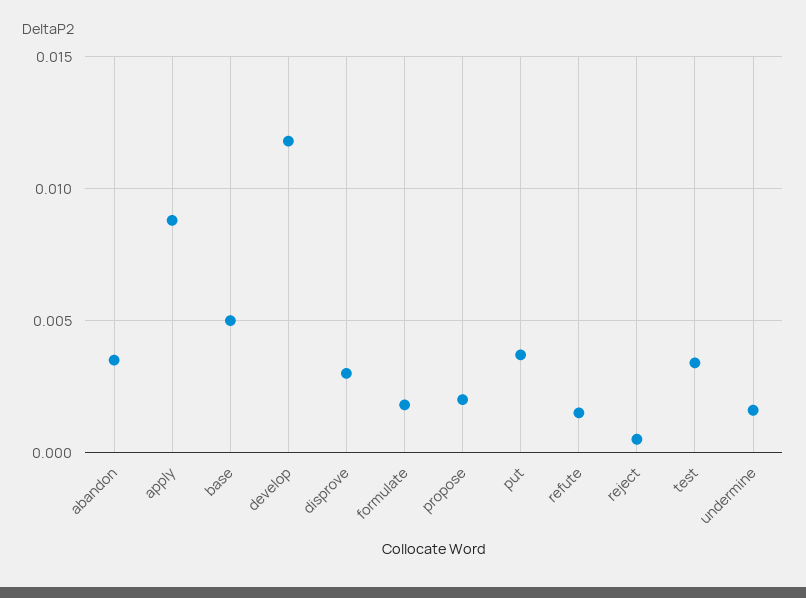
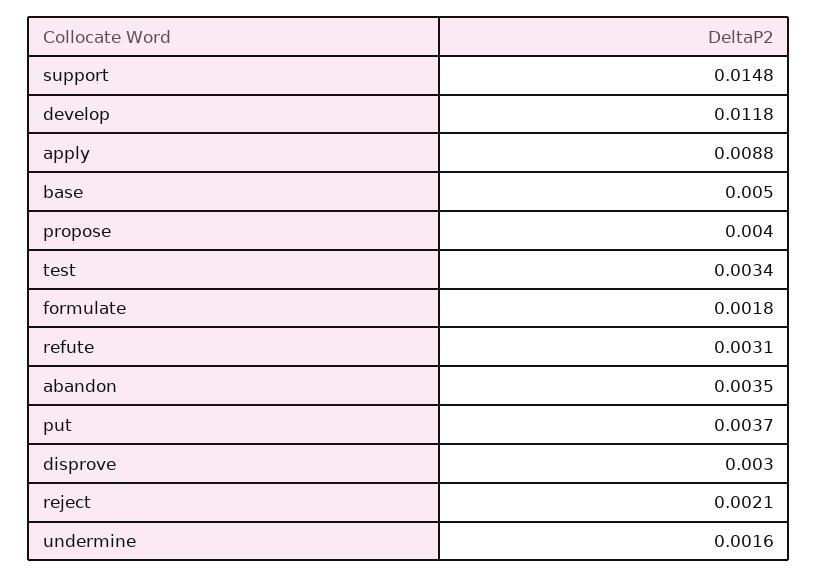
propose: 0.002 -> 0.004
refute: 0.0015 -> 0.0031
reject: 0.0005 -> 0.0021
support: none -> 0.0148

